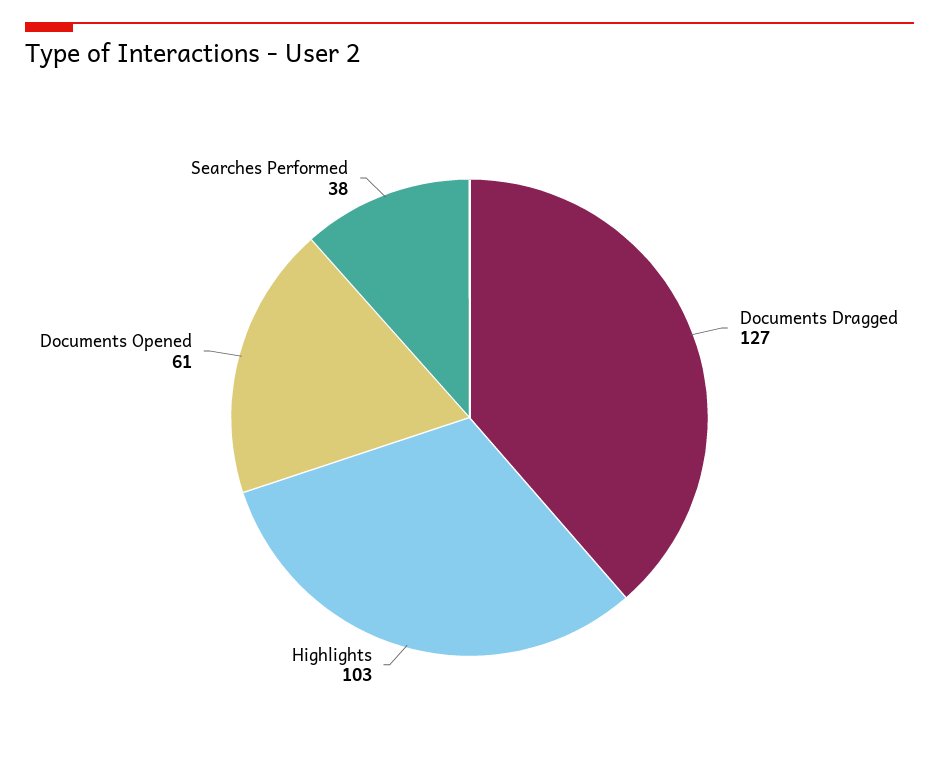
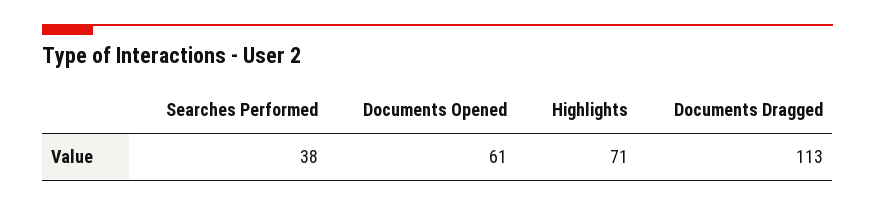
Documents Dragged: 127 -> 113
Highlights: 103 -> 71

